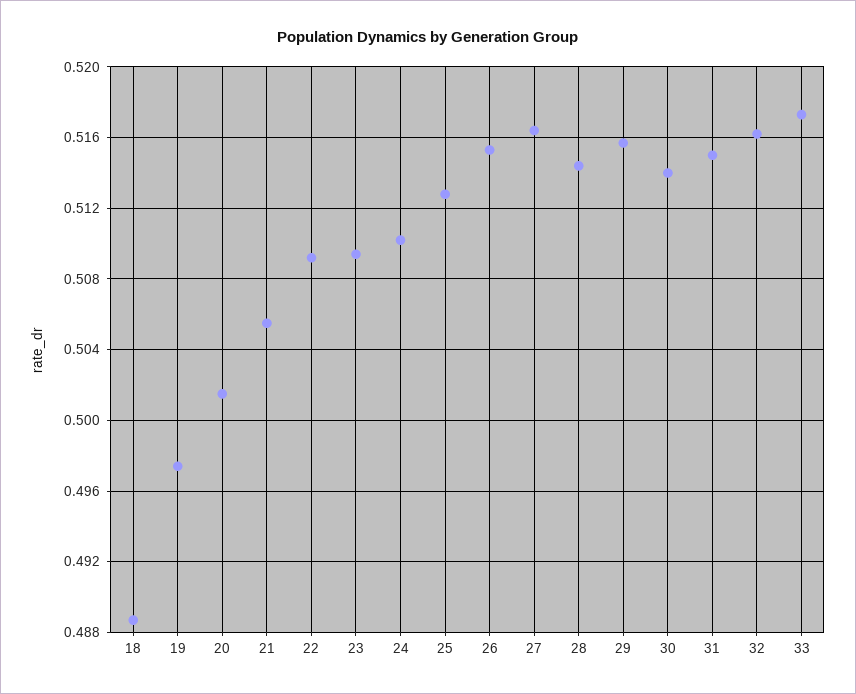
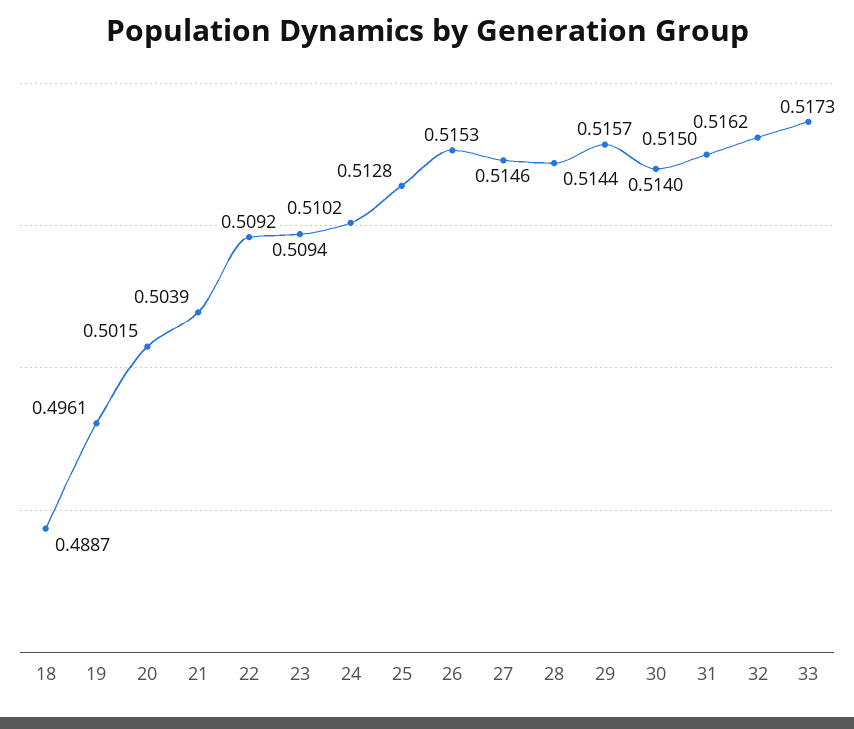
19: 0.4975 -> 0.4961
21: 0.5055 -> 0.5039
27: 0.5165 -> 0.5146

